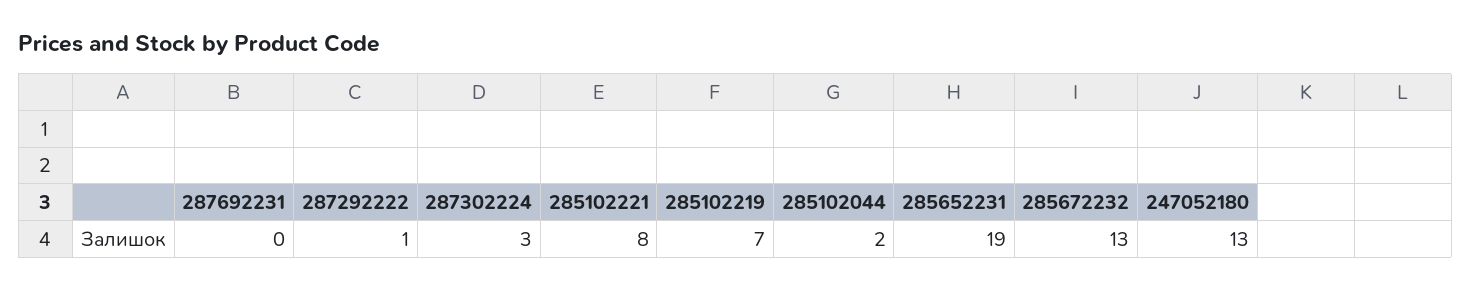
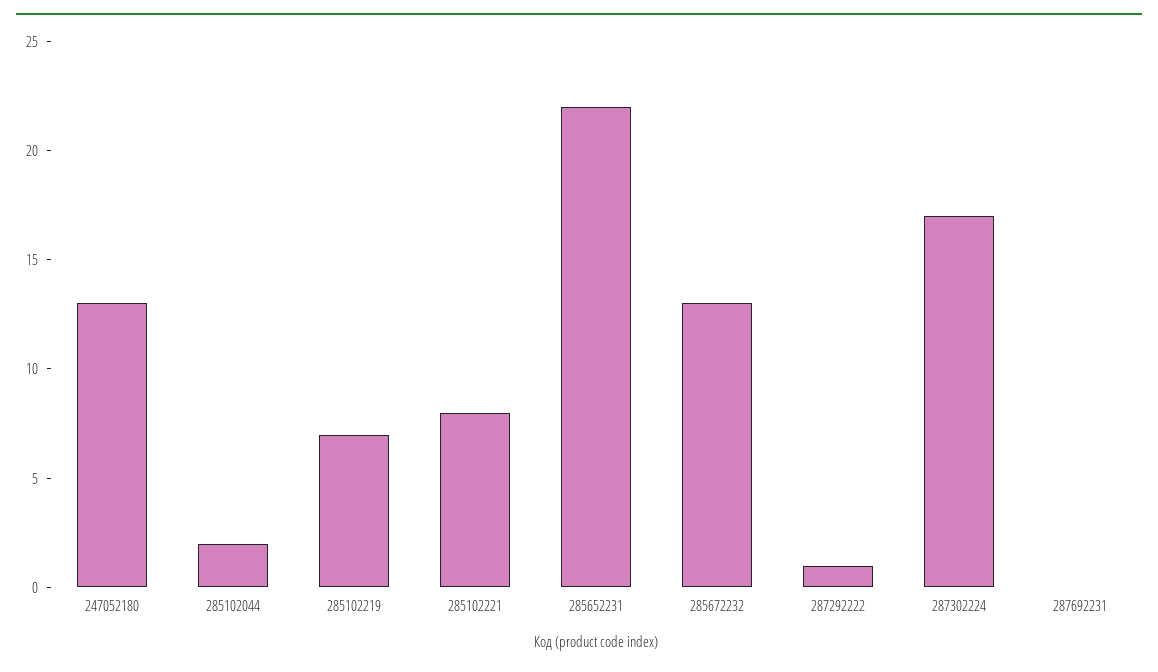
287302224: 3 -> 17
285652231: 19 -> 22

